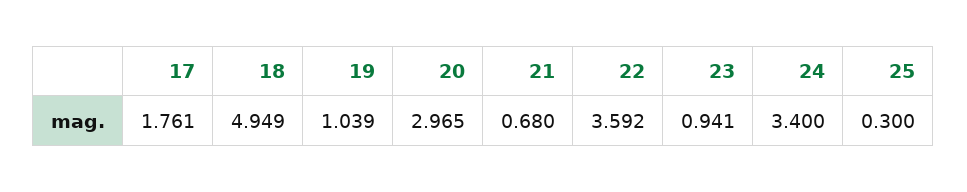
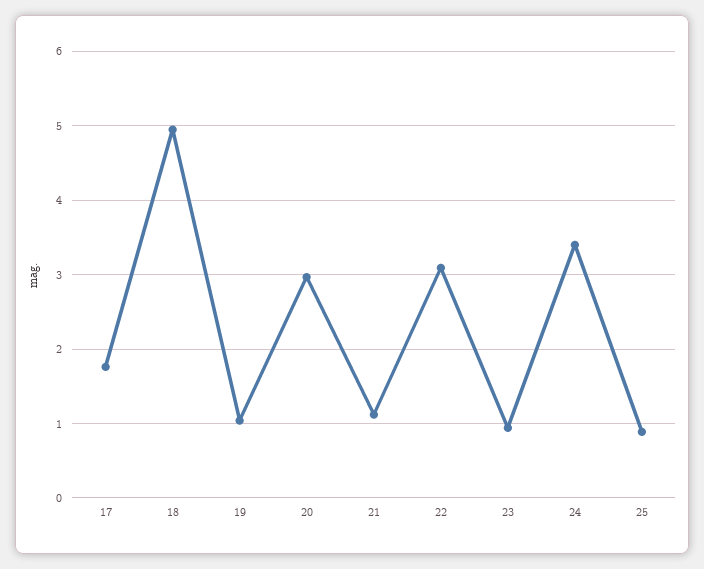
21: 0.68 -> 1.1
22: 3.592 -> 3.1
25: 0.3 -> 0.9

